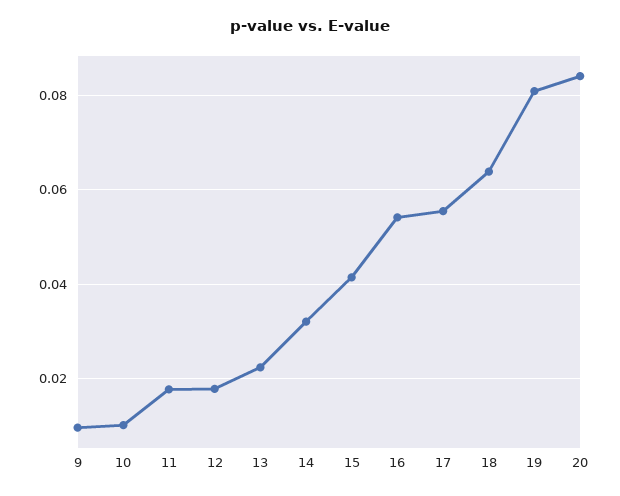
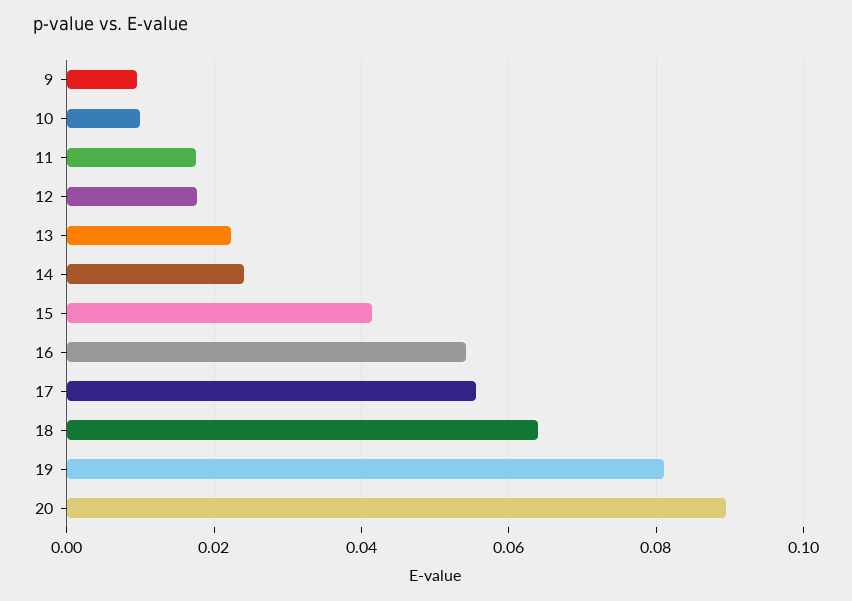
14: 0.032 -> 0.024
20: 0.084 -> 0.09

